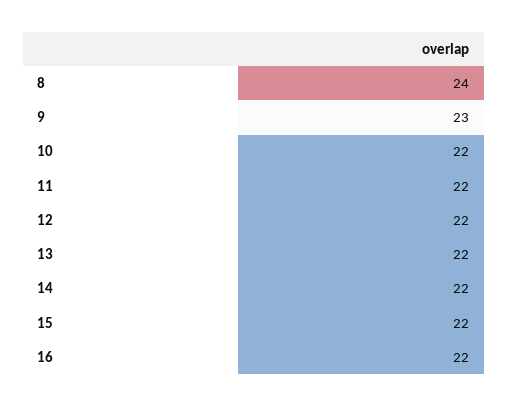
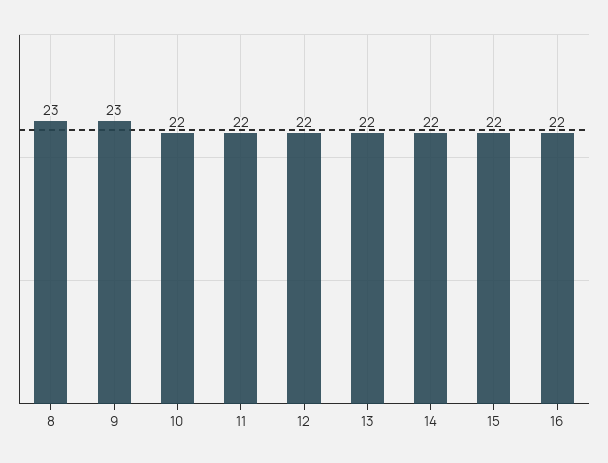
8: 24 -> 23

